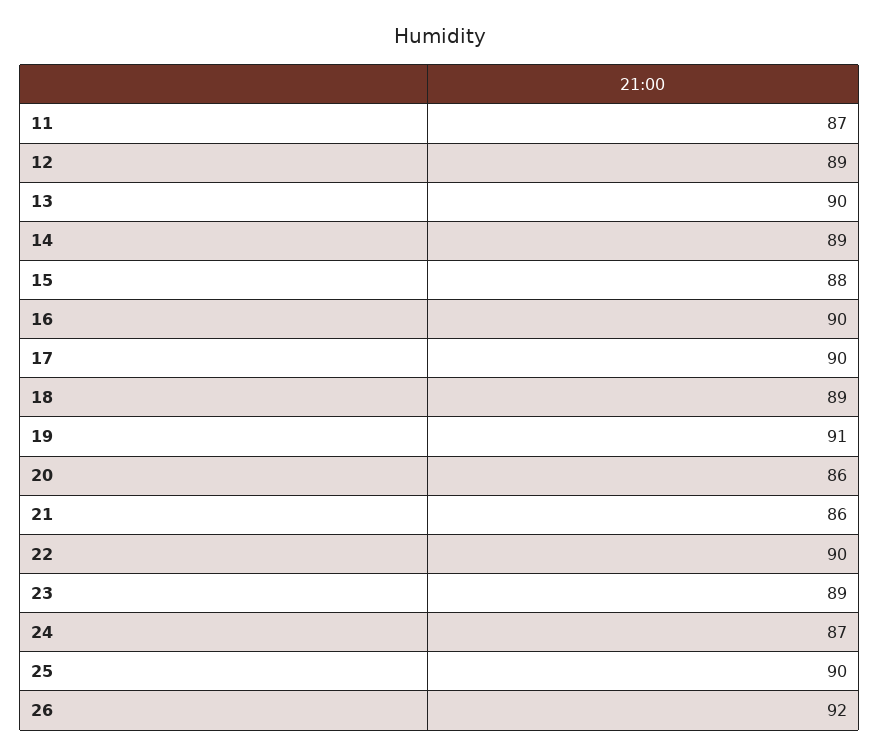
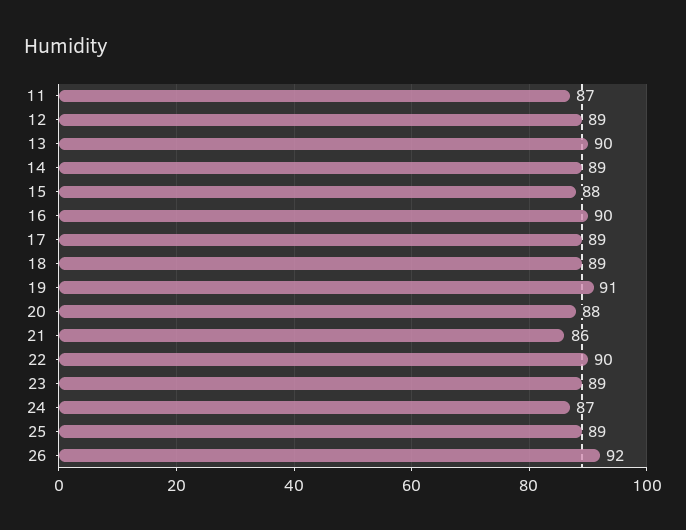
17: 90 -> 89
20: 86 -> 88
25: 90 -> 89

